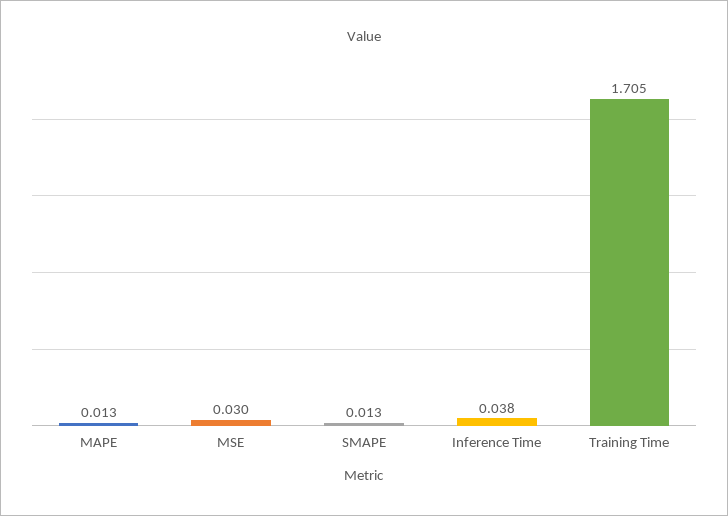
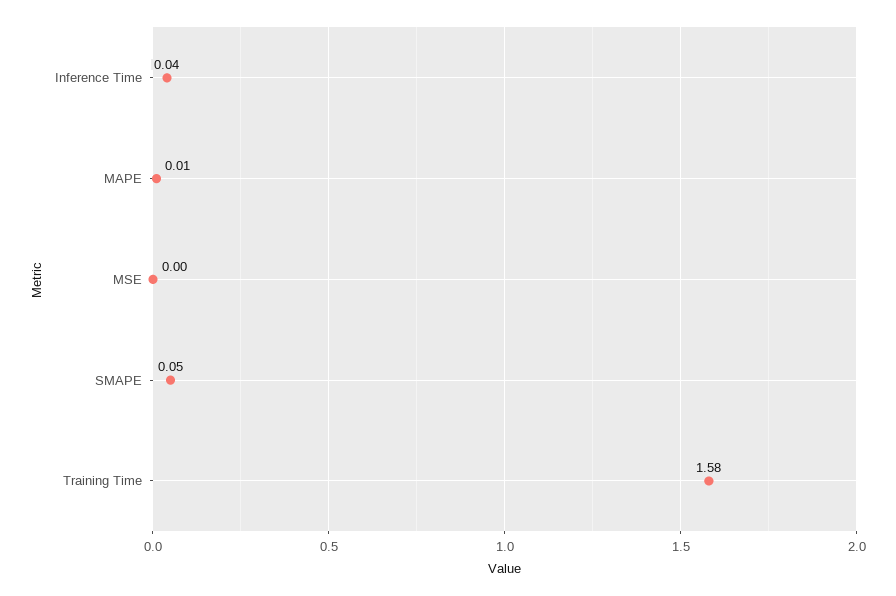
MSE: 0.03 -> 0
SMAPE: 0.013 -> 0.05
Training Time: 1.705 -> 1.58

